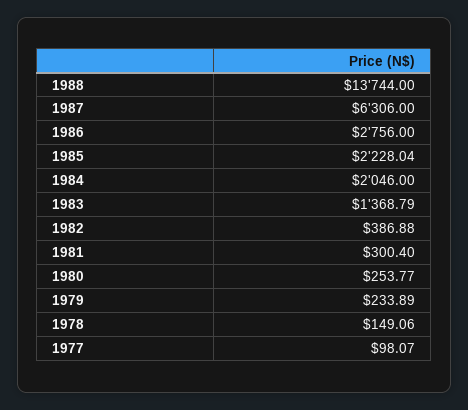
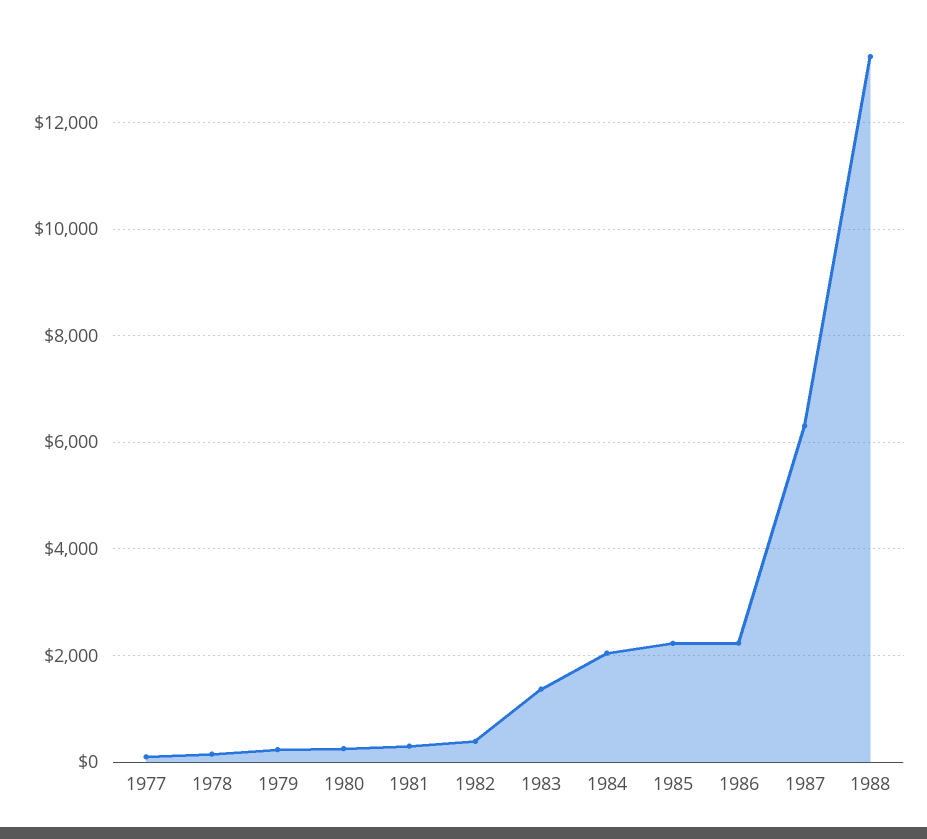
1988: 13744 -> 13200
1986: 2756 -> 2200

